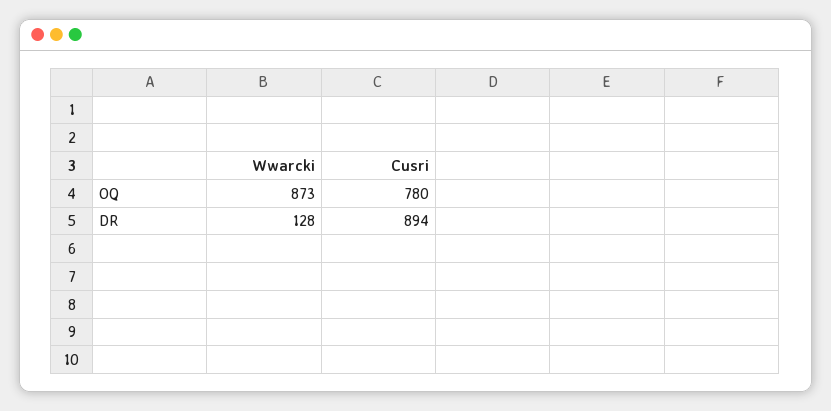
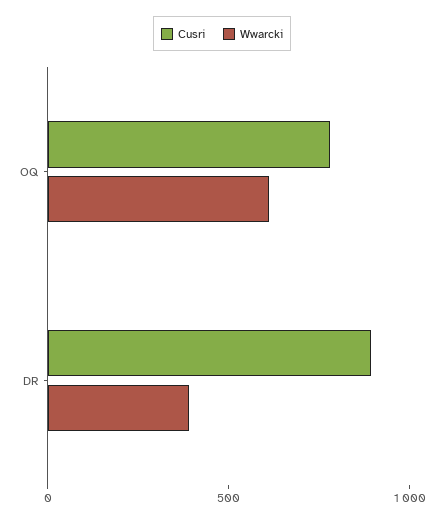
Wwarcki, OQ: 873 -> 600
Wwarcki, DR: 128 -> 400

